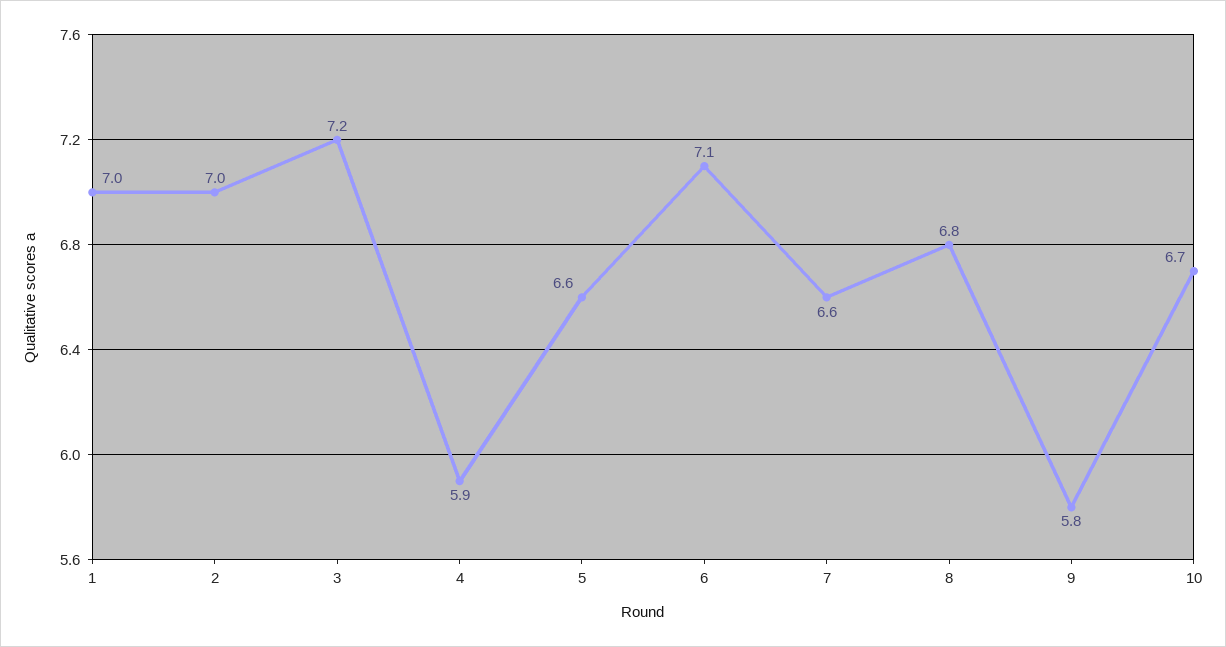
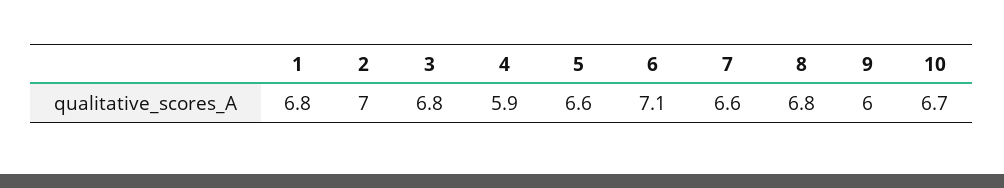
1: 7 -> 6.8
3: 7.2 -> 6.8
9: 5.8 -> 6

